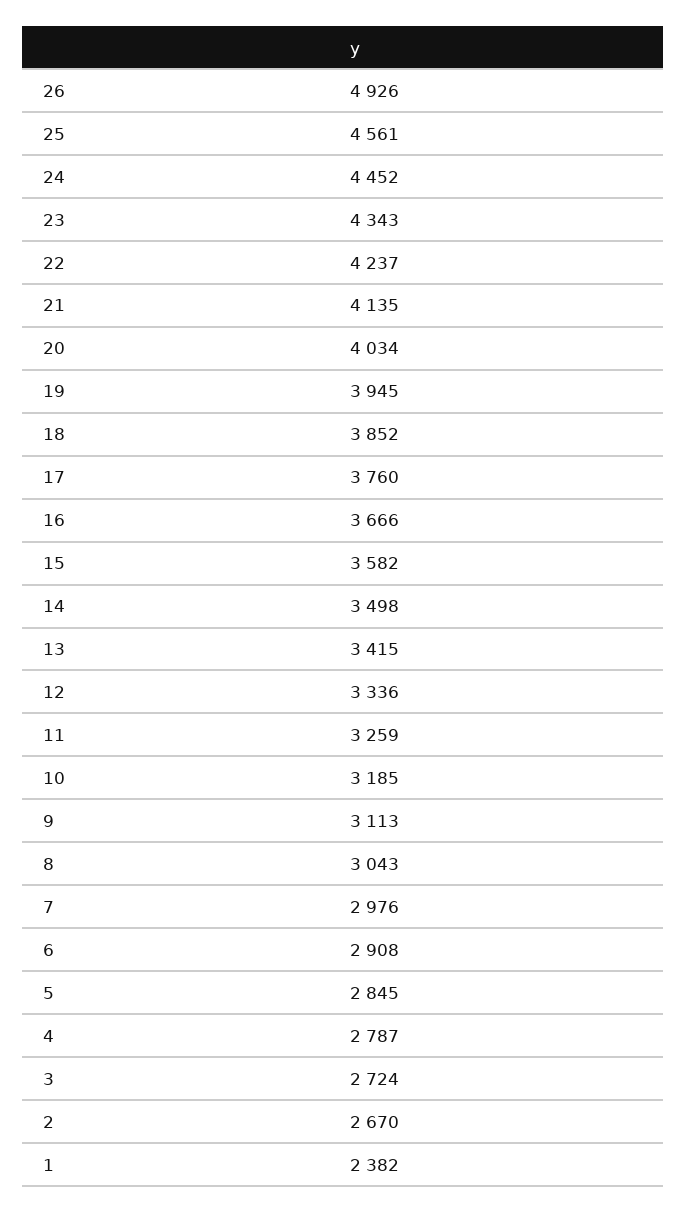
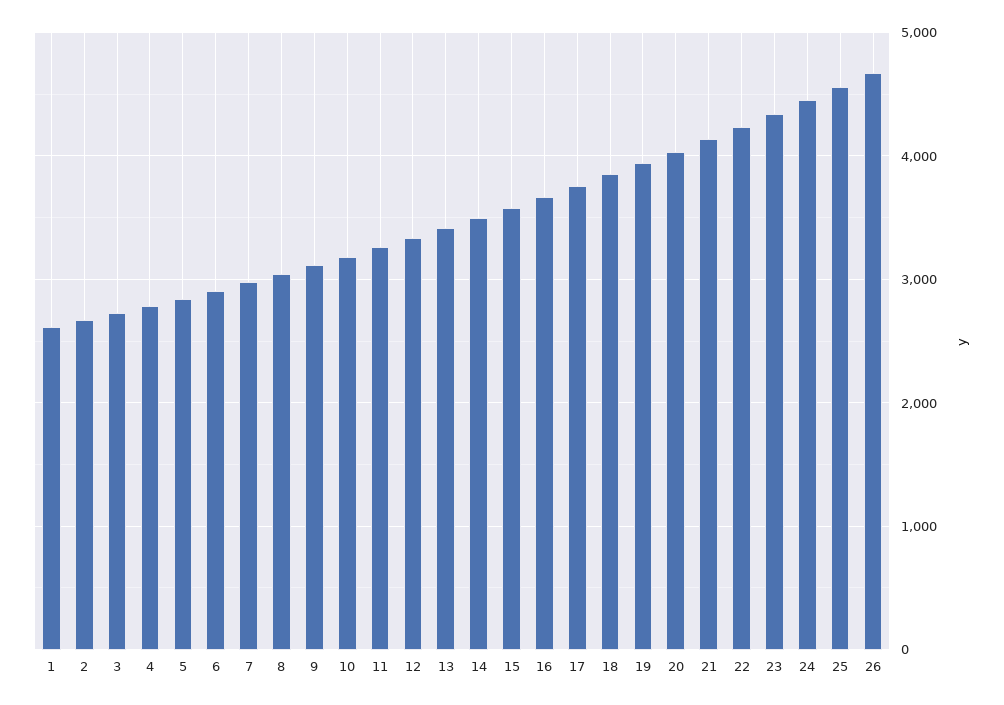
26: 4926 -> 4700
1: 2382 -> 2600

